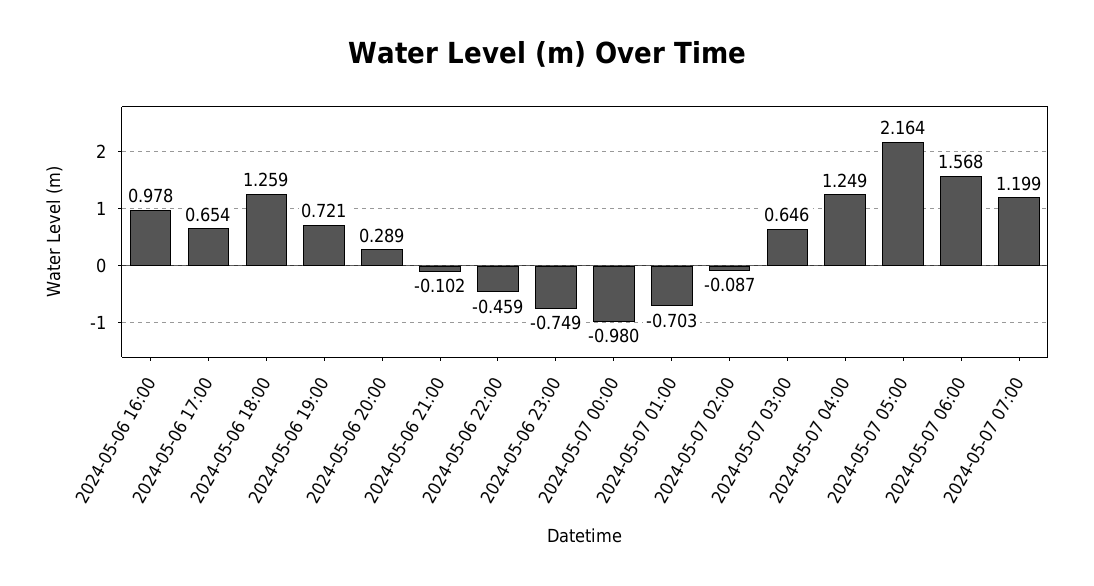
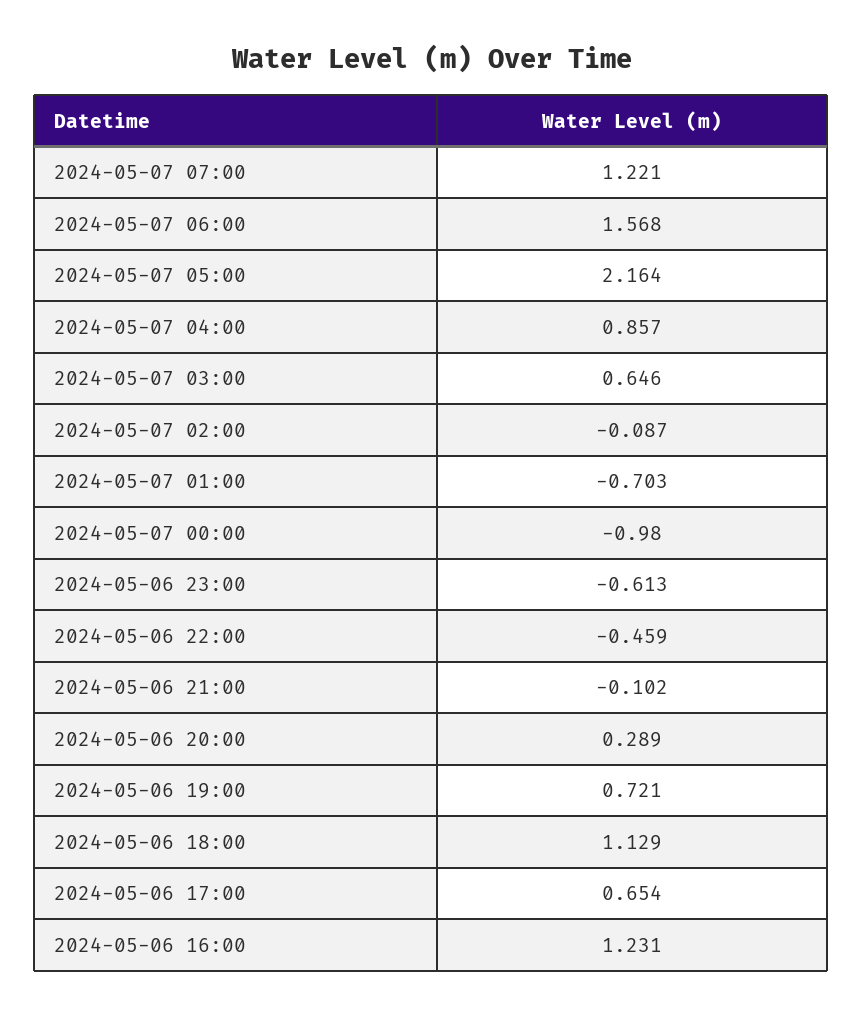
2024-05-06 16:00: 0.978 -> 1.231
2024-05-06 18:00: 1.259 -> 1.129
2024-05-06 23:00: -0.749 -> -0.613
2024-05-07 04:00: 1.249 -> 0.857
2024-05-07 07:00: 1.199 -> 1.221

